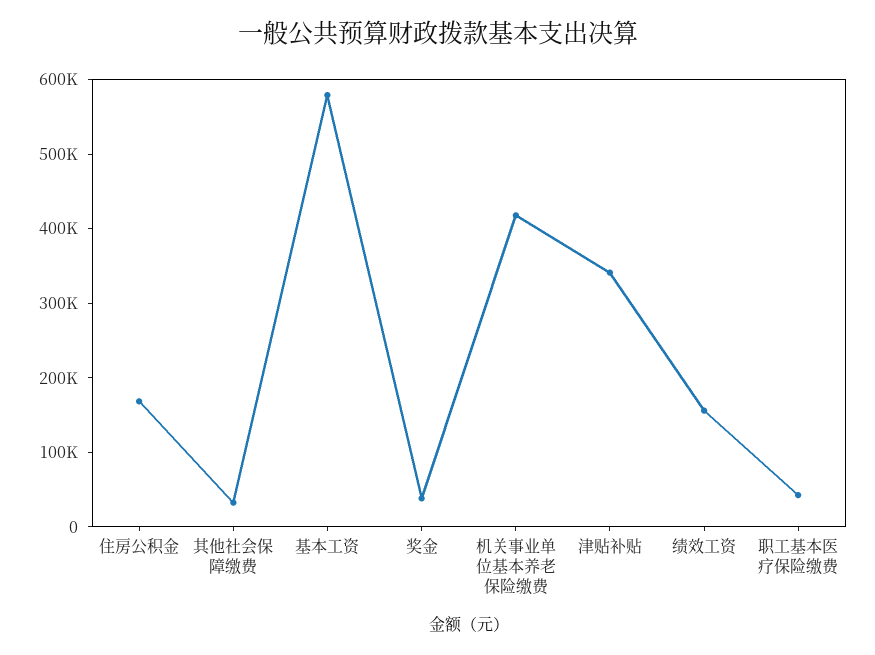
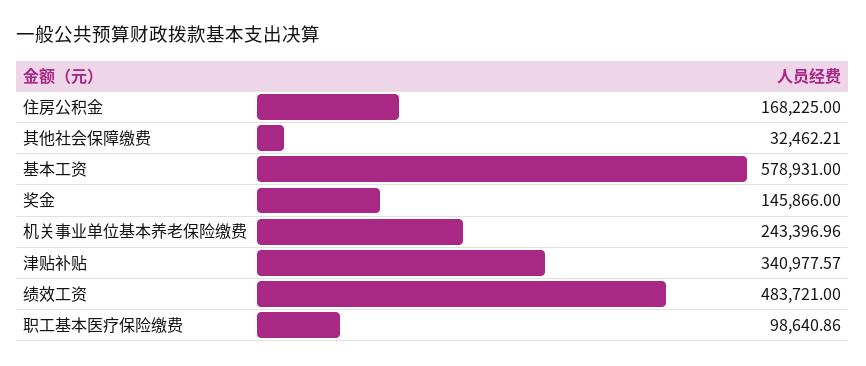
奖金: 40000 -> 145866
机关事业单位基本养老保险缴费: 420000 -> 243396.96
绩效工资: 160000 -> 483721
职工基本医疗保险缴费: 40000 -> 98640.86

